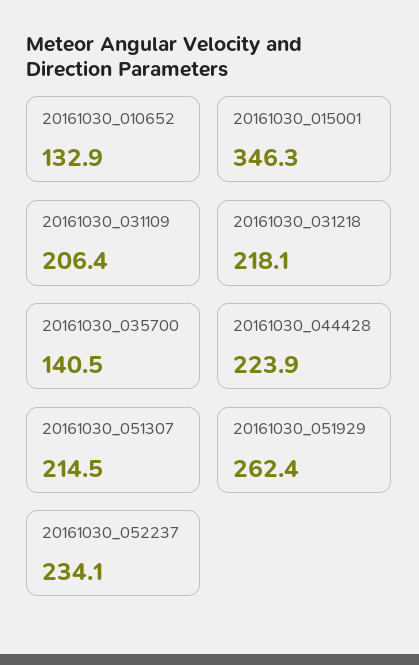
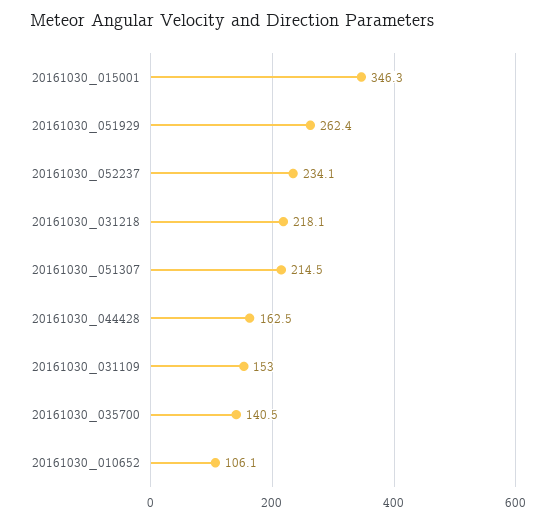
20161030_010652: 132.9 -> 106.1
20161030_031109: 206.4 -> 153
20161030_044428: 223.9 -> 162.5

